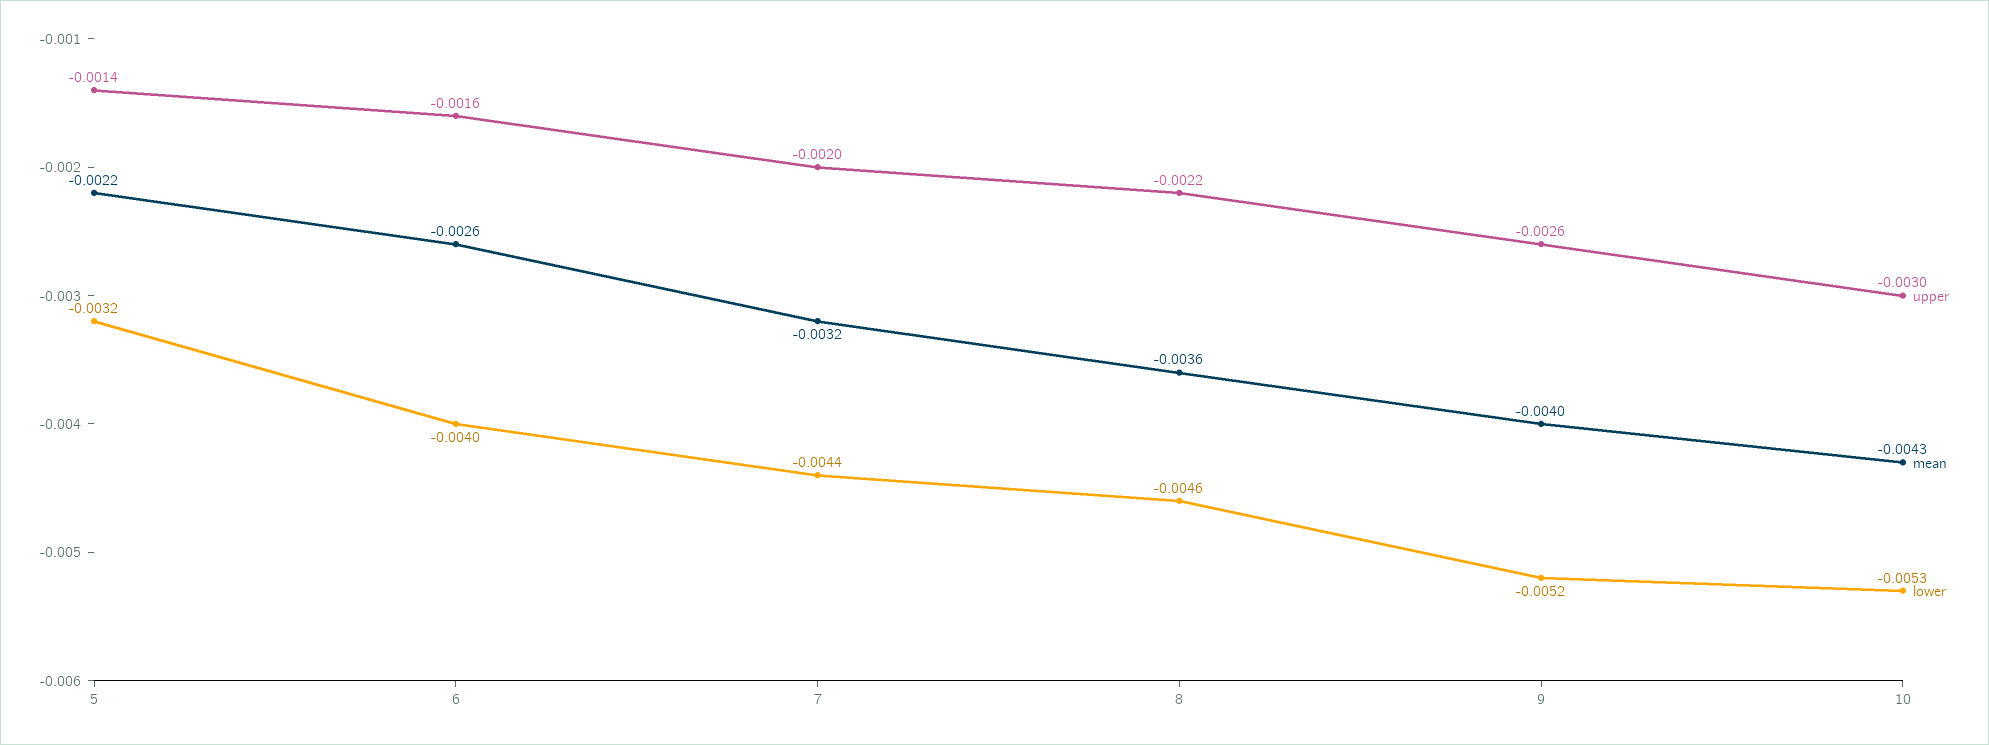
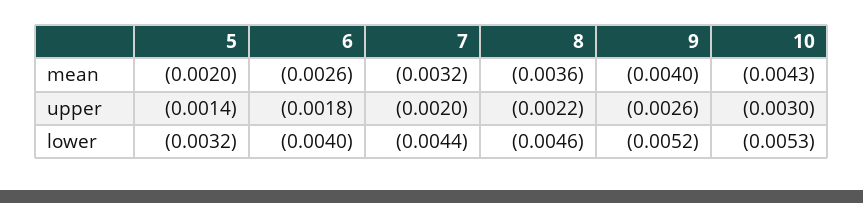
mean, 5: -0.0022 -> -0.002
upper, 6: -0.0016 -> -0.0018

